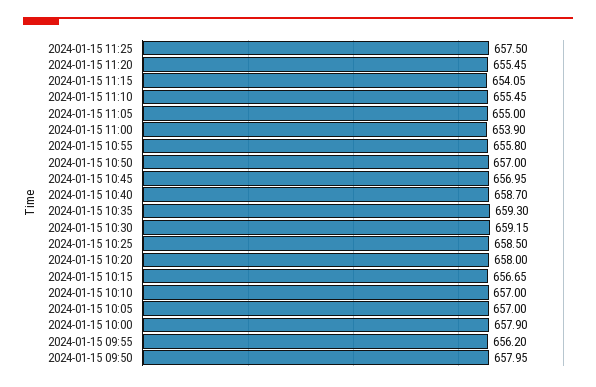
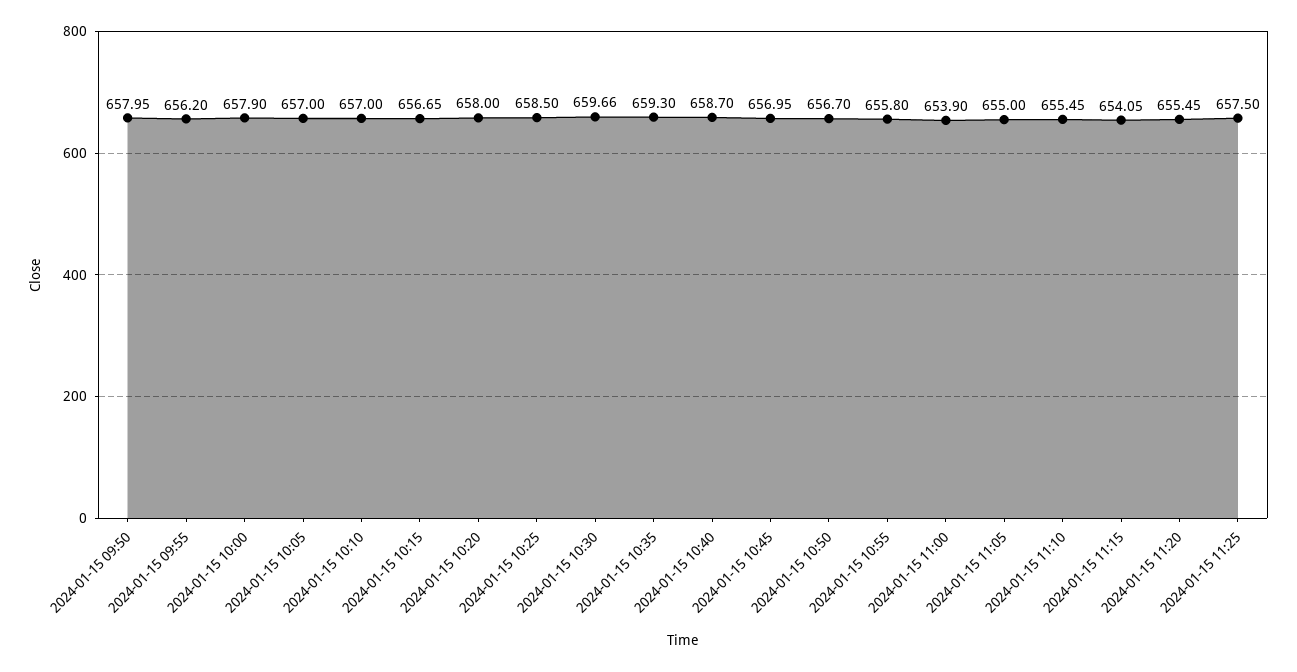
2024-01-15 10:50: 657 -> 656.7
2024-01-15 10:30: 659.15 -> 659.66

